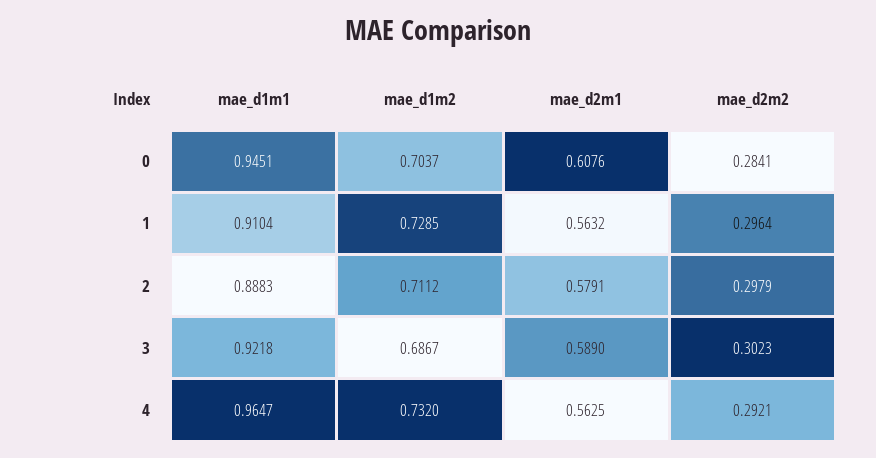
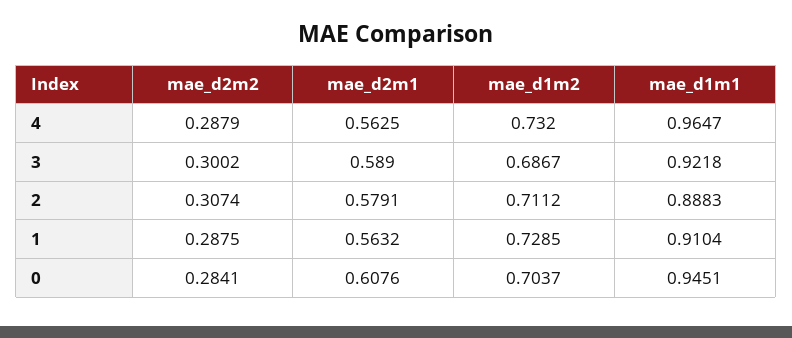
mae_d2m2, 1: 0.2964 -> 0.2875
mae_d2m2, 2: 0.2979 -> 0.3074
mae_d2m2, 3: 0.3023 -> 0.3002
mae_d2m2, 4: 0.2921 -> 0.2879

